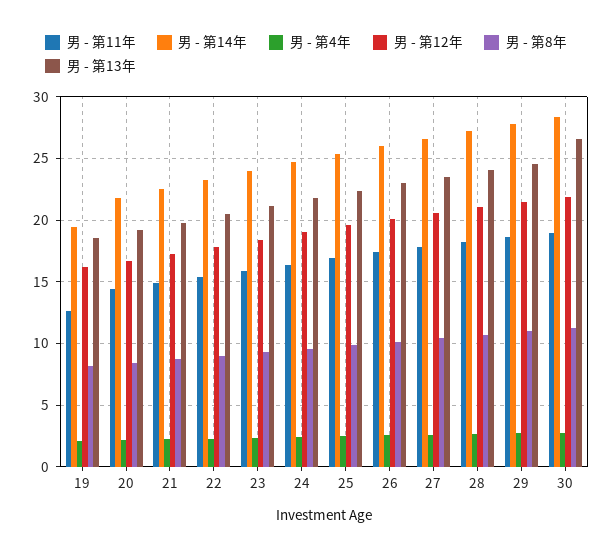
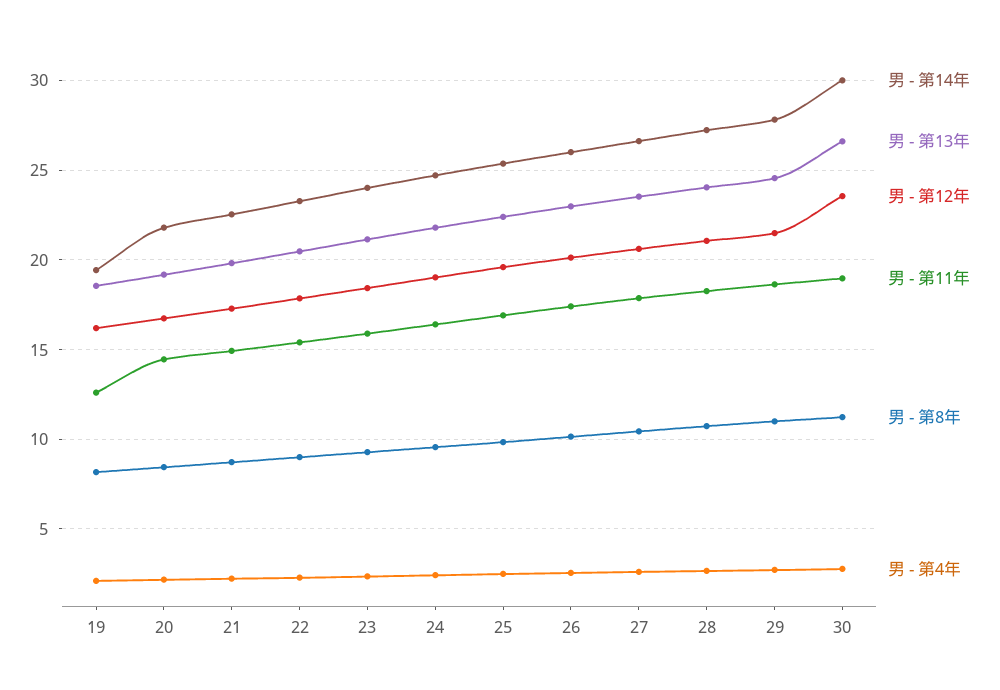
男 - 第14年, 30: 28.5 -> 30
男 - 第12年, 30: 22 -> 23.5

